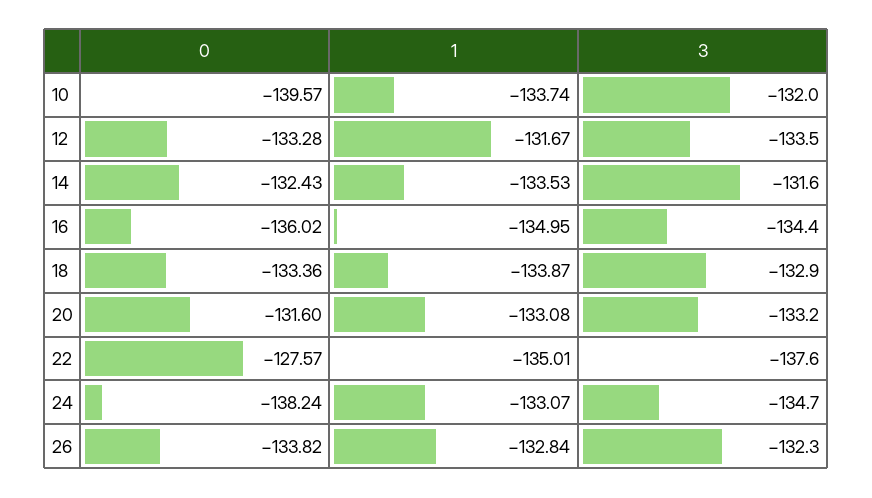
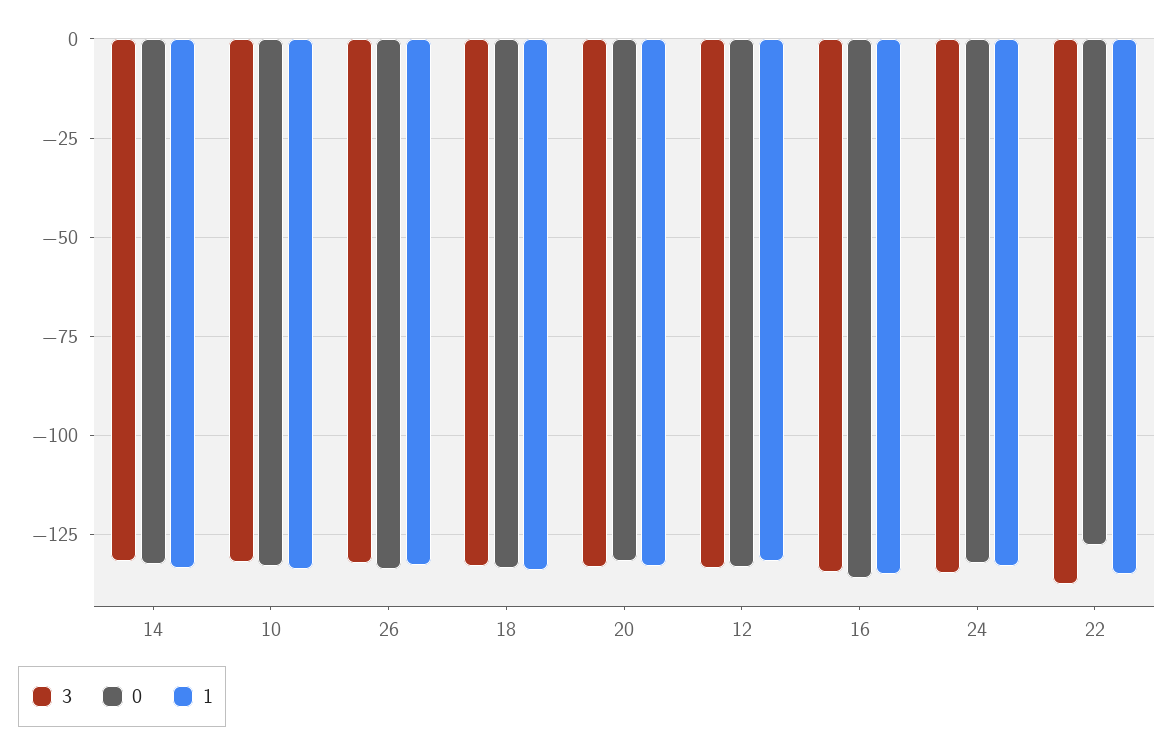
0, 10: -139.57 -> -132.5
0, 24: -138.24 -> -132.5

